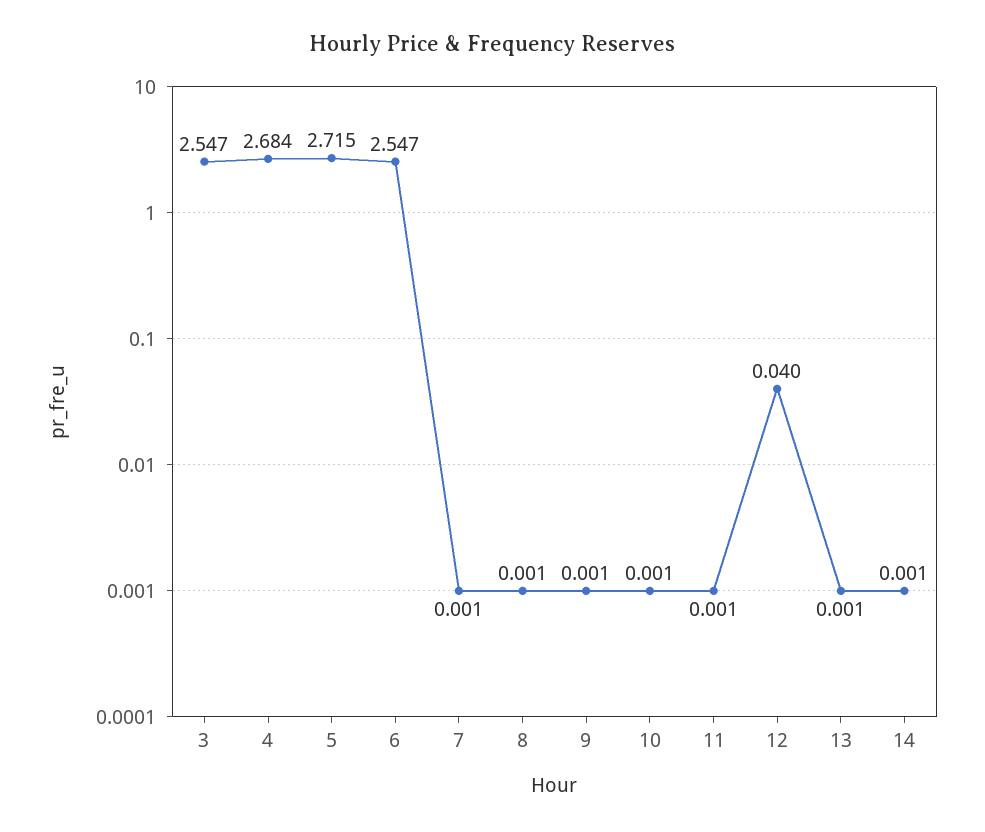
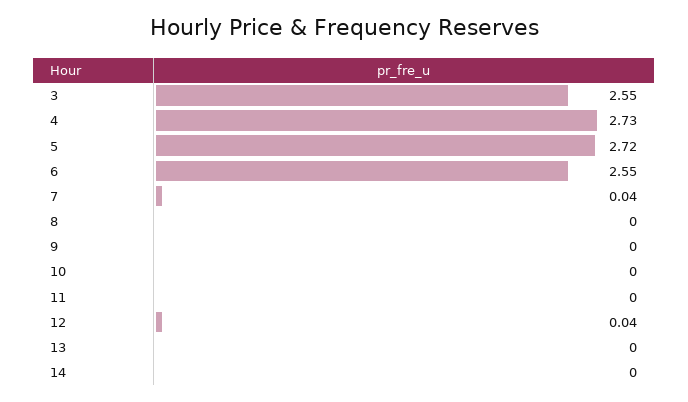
4: 2.684 -> 2.73
7: 0.001 -> 0.04

